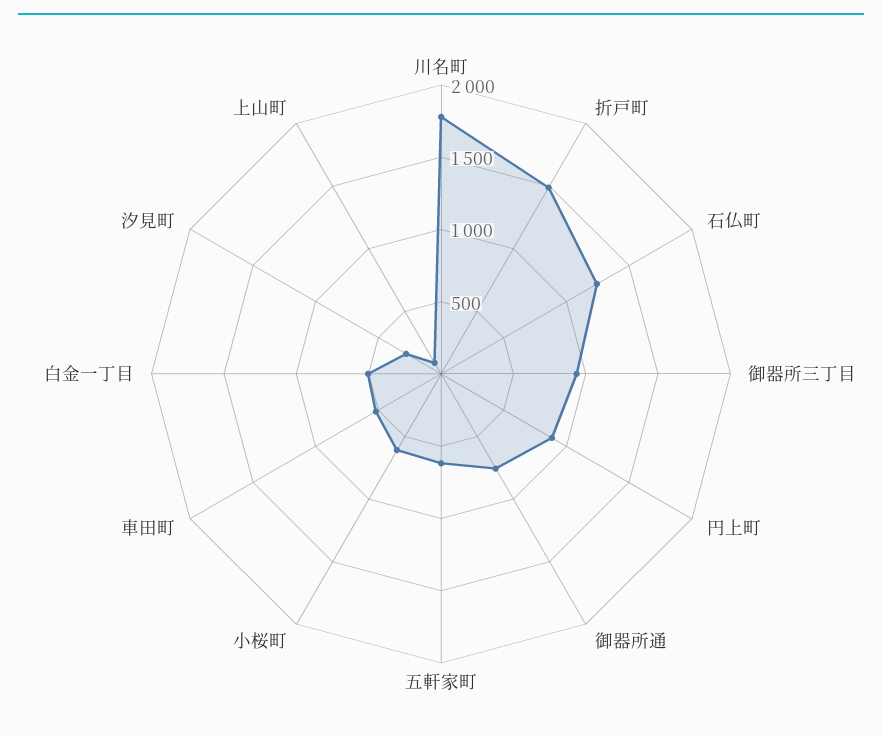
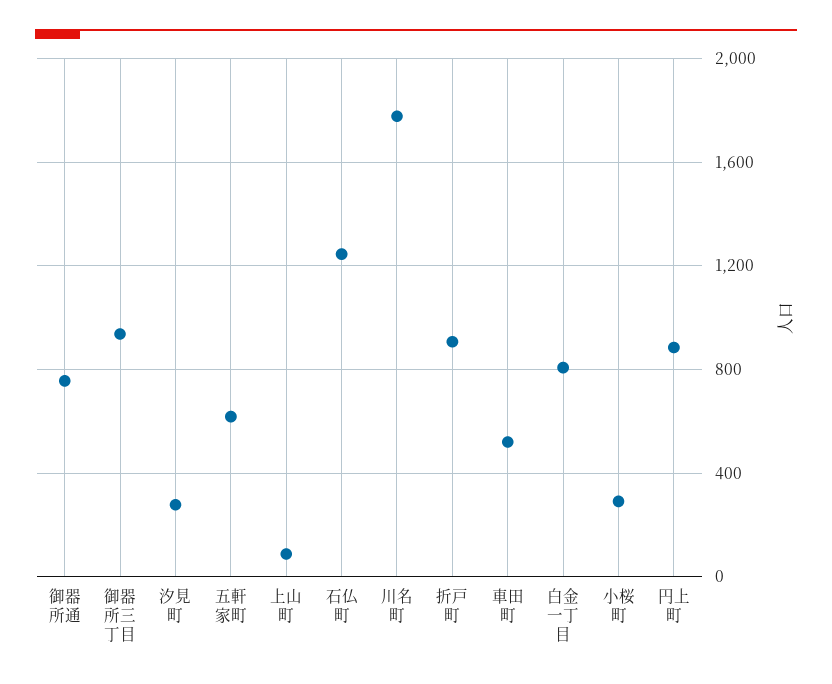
折戸町: 1500 -> 900
小桜町: 600 -> 300
白金一丁目: 500 -> 800

